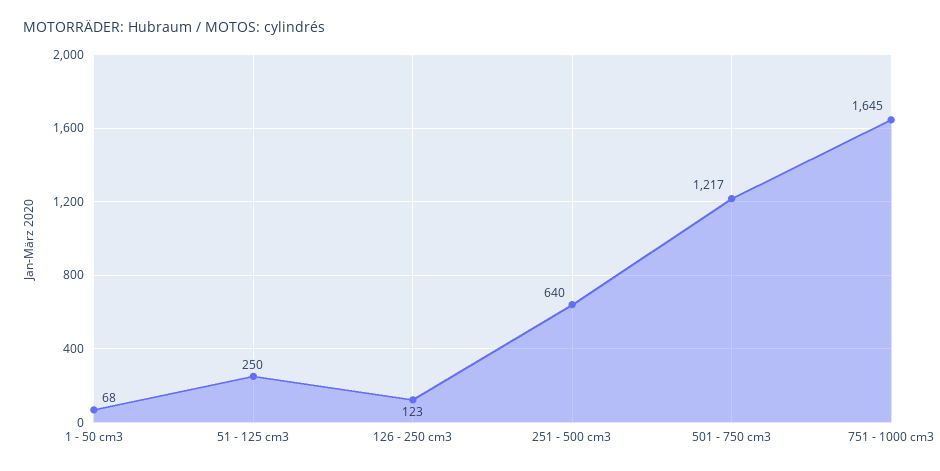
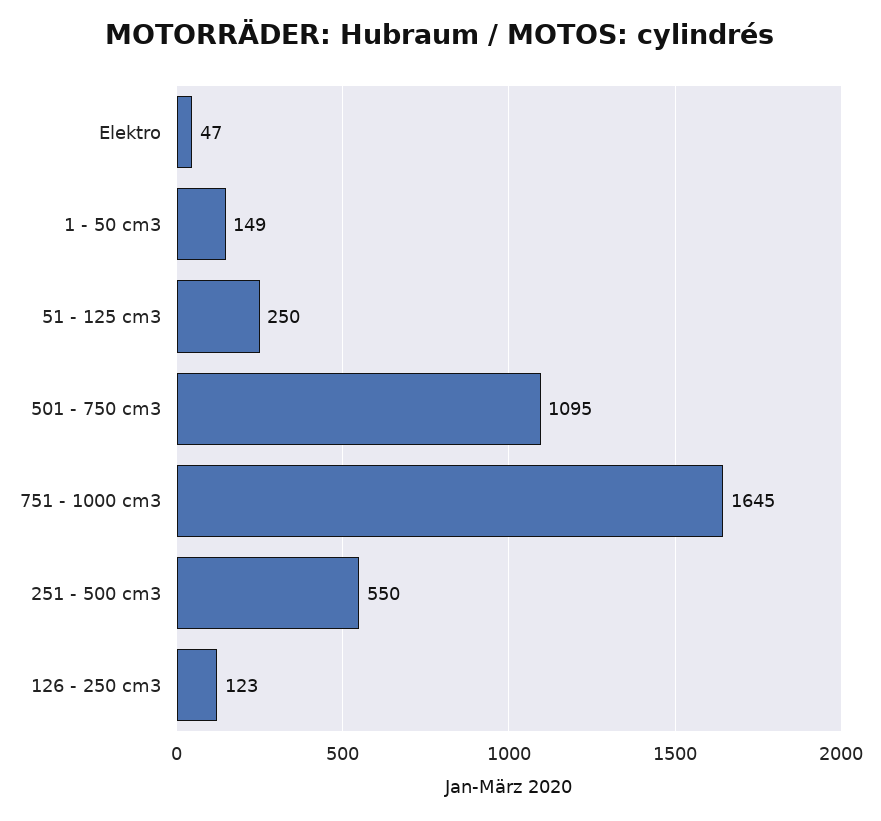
1 - 50 cm3: 68 -> 149
251 - 500 cm3: 640 -> 550
501 - 750 cm3: 1217 -> 1095
Elektro: none -> 47

